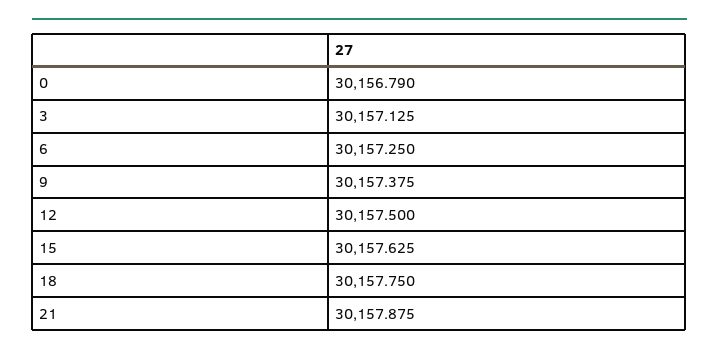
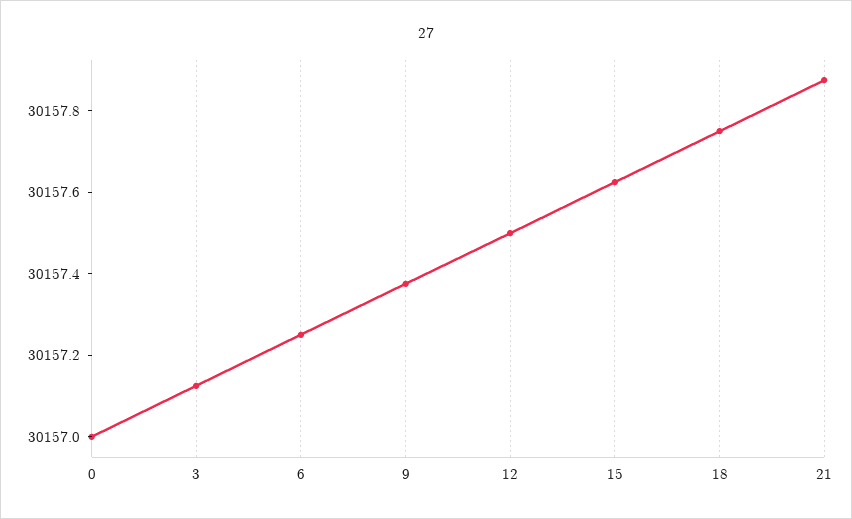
0: 30156.79 -> 30157

